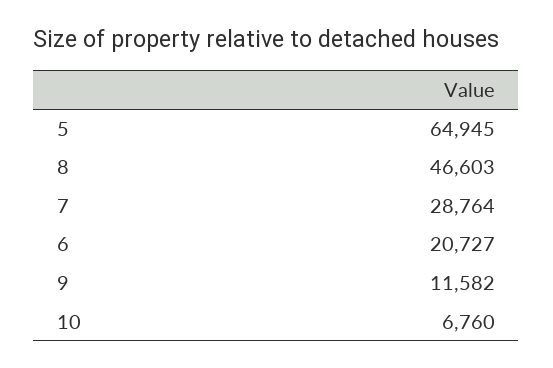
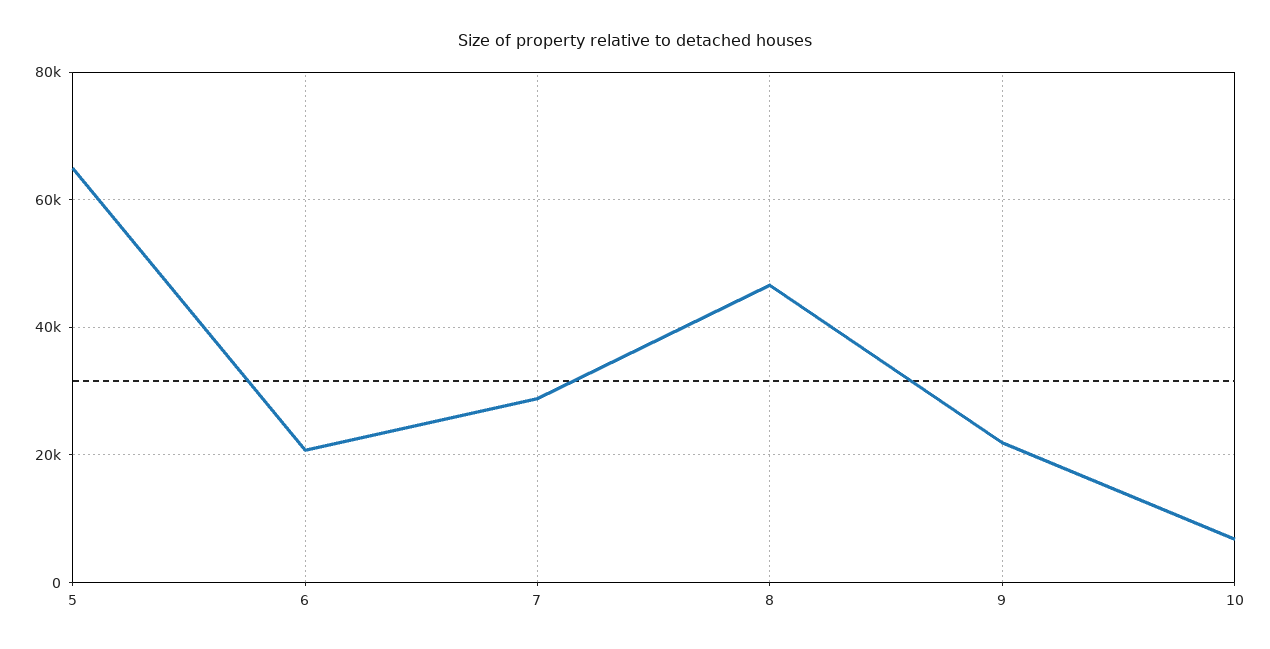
9: 11582 -> 22000

